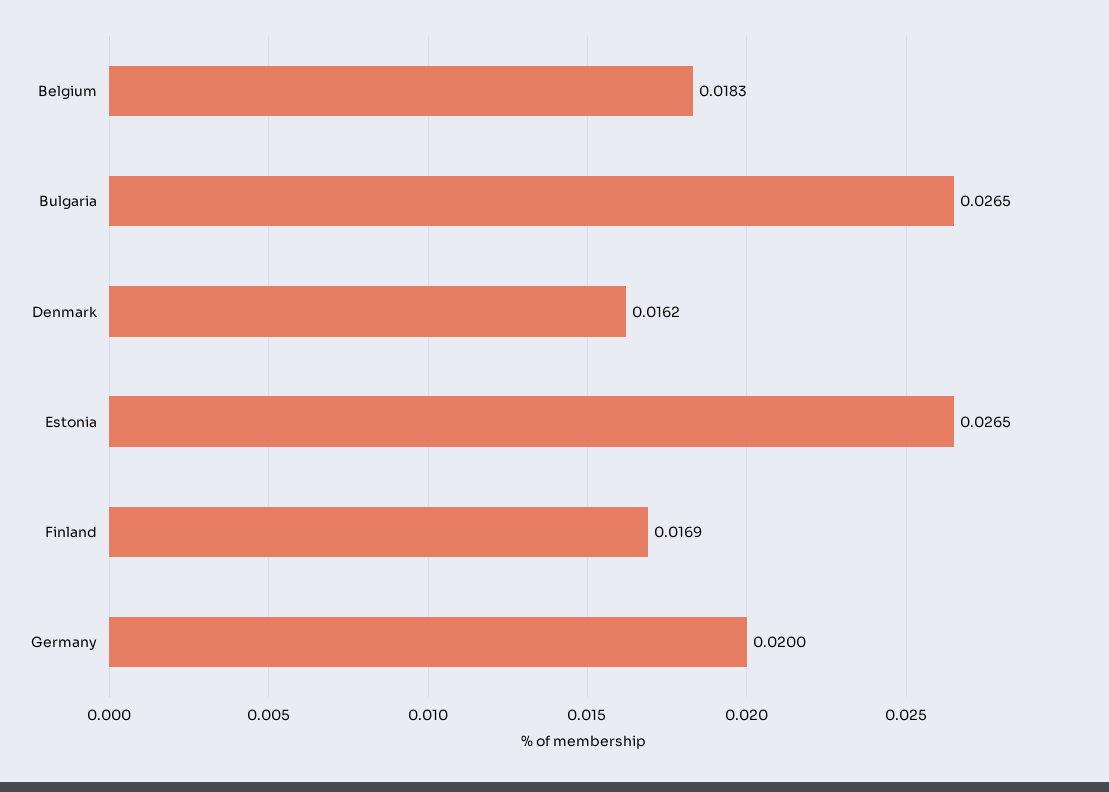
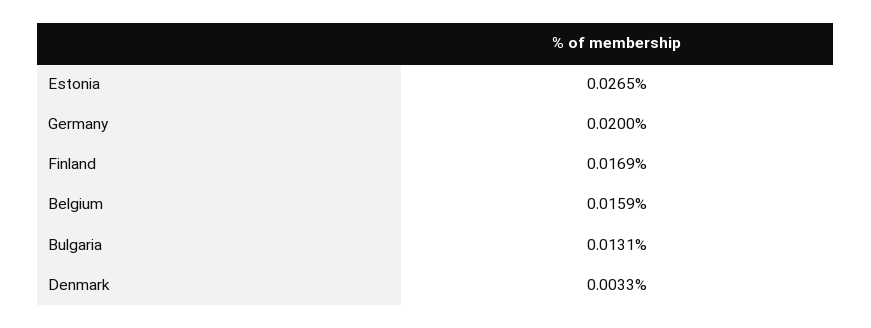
Belgium: 0.0183 -> 0.0159
Bulgaria: 0.0265 -> 0.0131
Denmark: 0.0162 -> 0.0033

